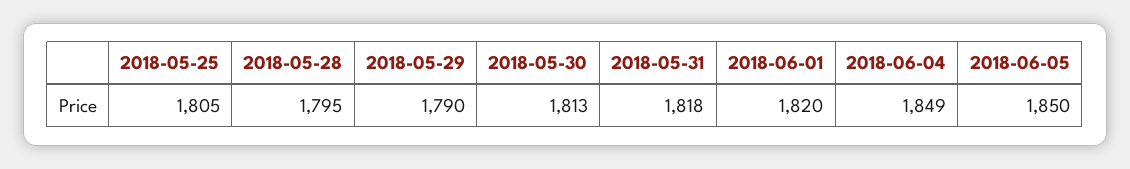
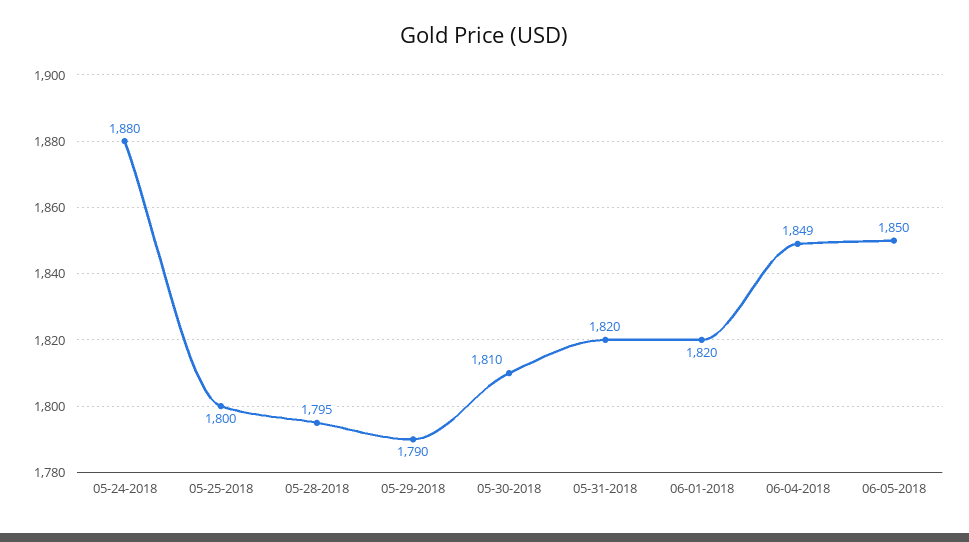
2018-05-25: 1805 -> 1800
2018-05-30: 1813 -> 1810
2018-05-31: 1818 -> 1820
05-24-2018: none -> 1880

